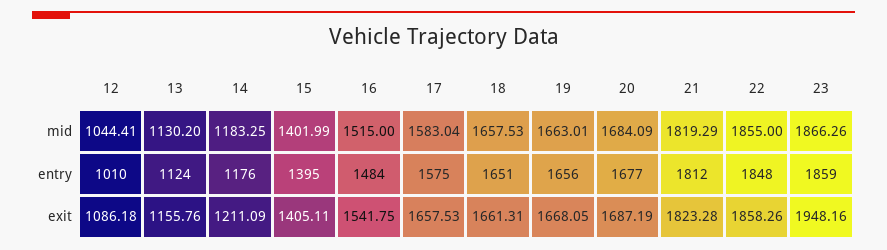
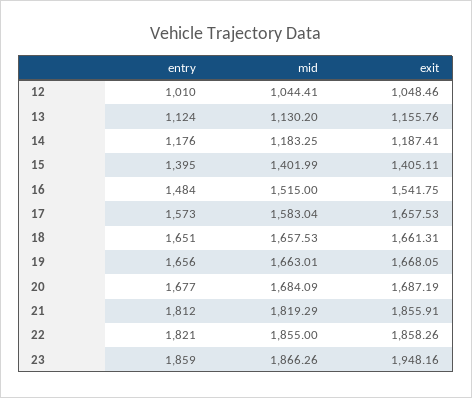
17, entry: 1575 -> 1573
22, entry: 1848 -> 1821
12, exit: 1086.18 -> 1048.46
14, exit: 1211.09 -> 1187.41
21, exit: 1823.28 -> 1855.91

